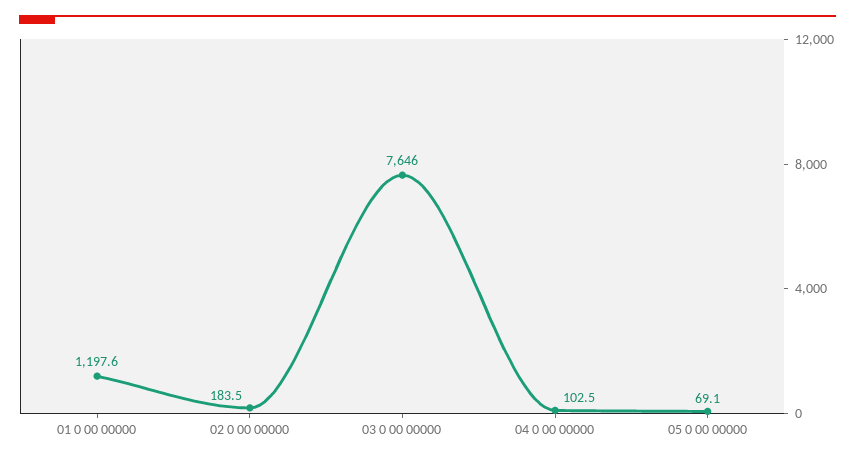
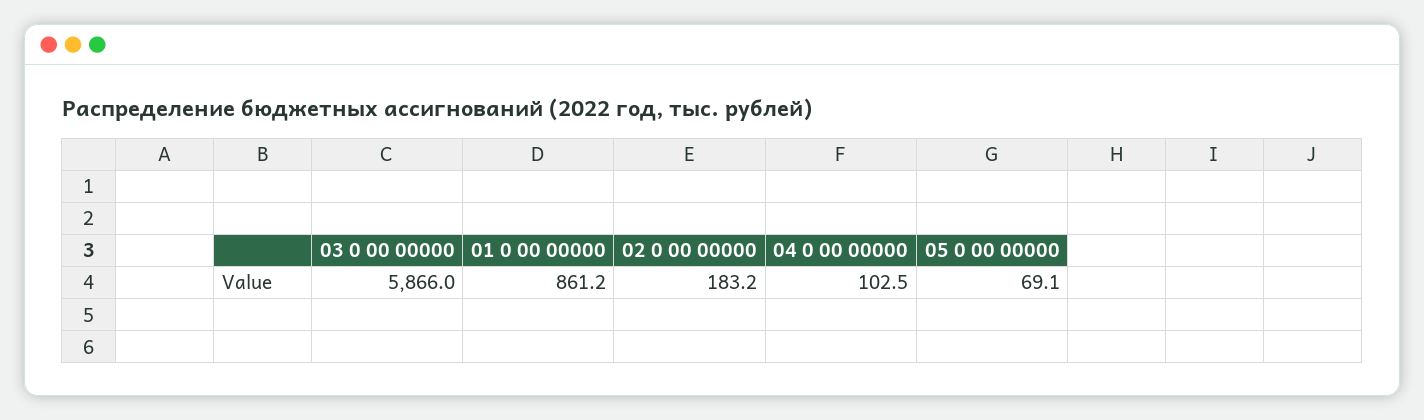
01 0 00 00000: 1197.6 -> 861.2
02 0 00 00000: 183.5 -> 183.2
03 0 00 00000: 7646 -> 5866

